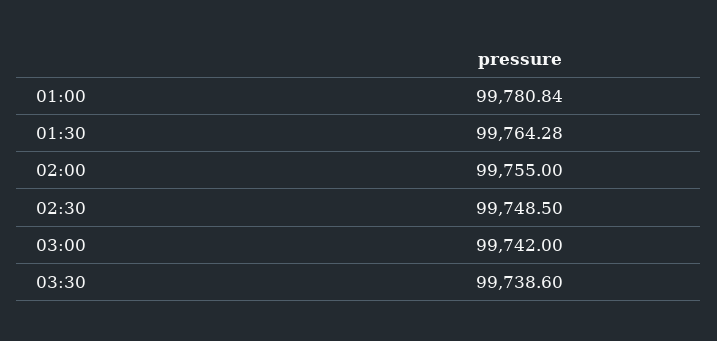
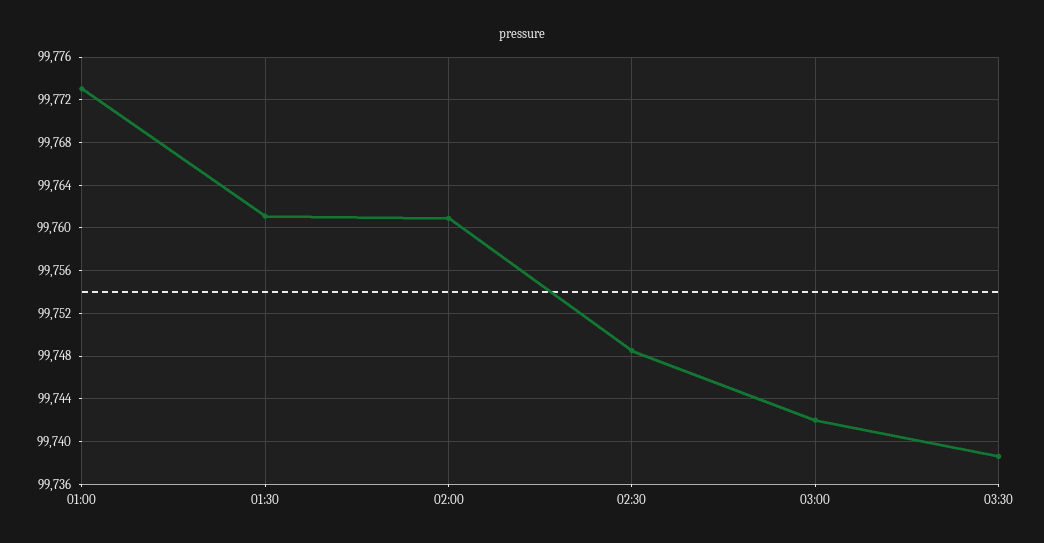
01:00: 99780.84 -> 99773
01:30: 99764.28 -> 99761
02:00: 99755 -> 99761

